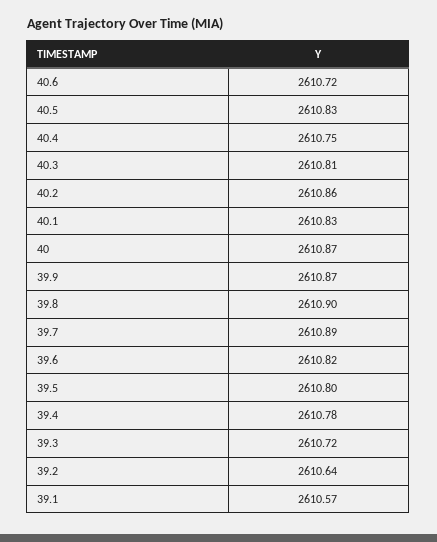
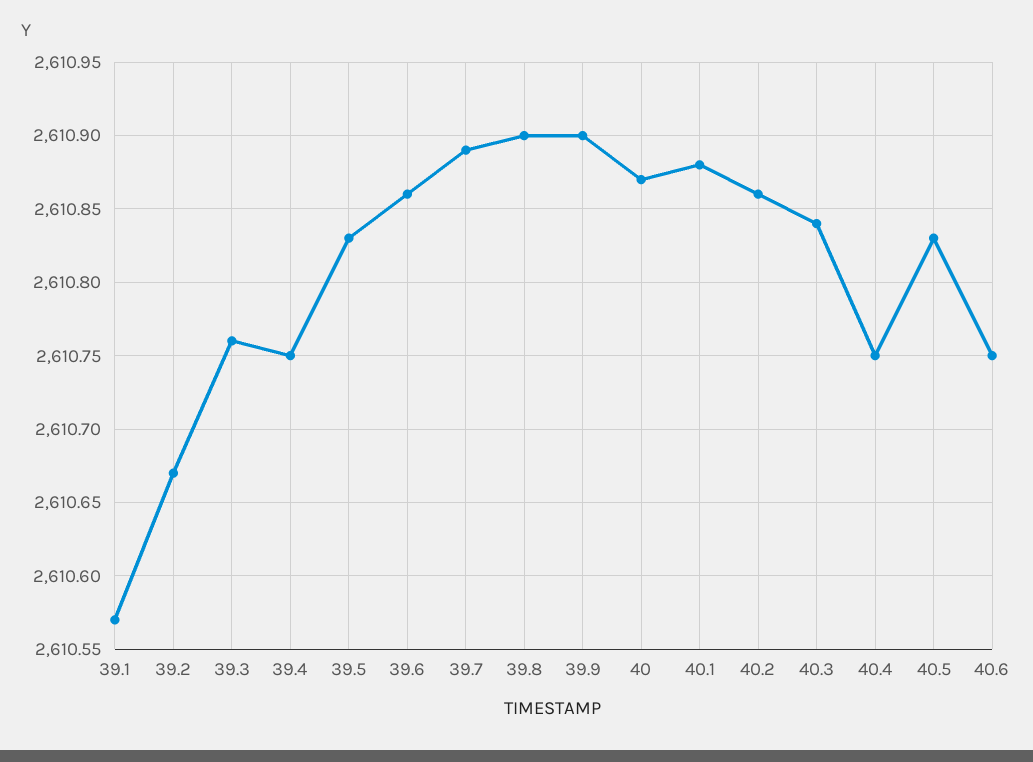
40.6: 2610.72 -> 2610.75
40.3: 2610.81 -> 2610.84
40.1: 2610.83 -> 2610.88
39.9: 2610.87 -> 2610.9
39.6: 2610.82 -> 2610.86
39.5: 2610.8 -> 2610.83
39.4: 2610.78 -> 2610.75
39.3: 2610.72 -> 2610.76
39.2: 2610.64 -> 2610.67

